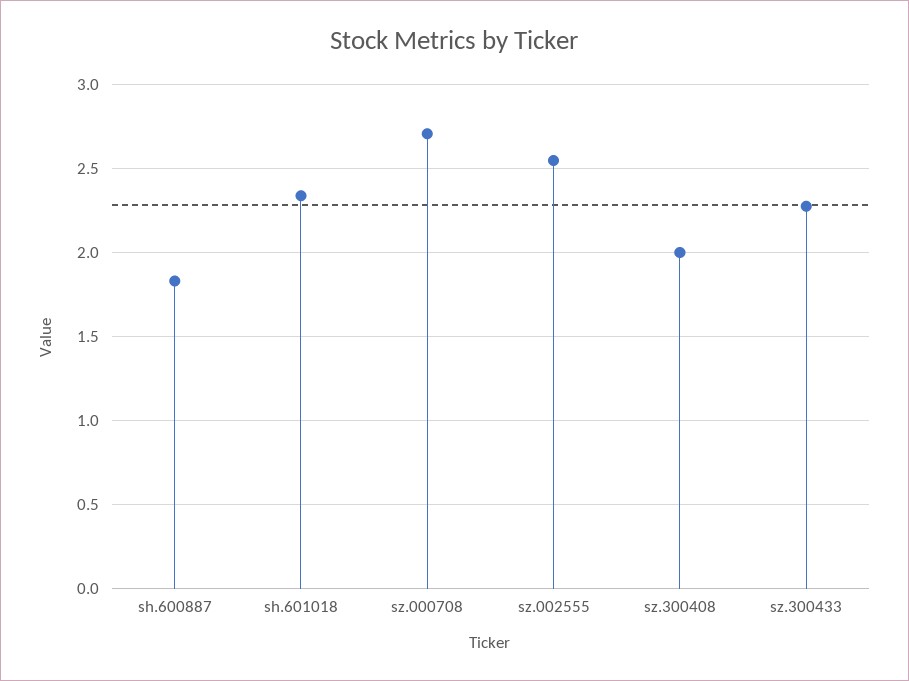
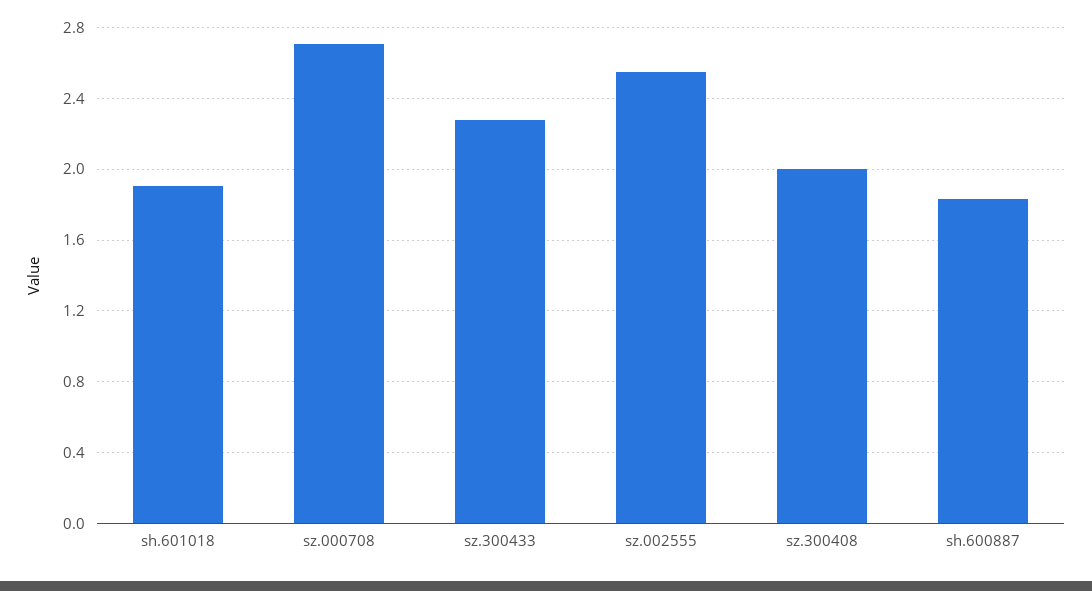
sh.601018: 2.35 -> 1.9

